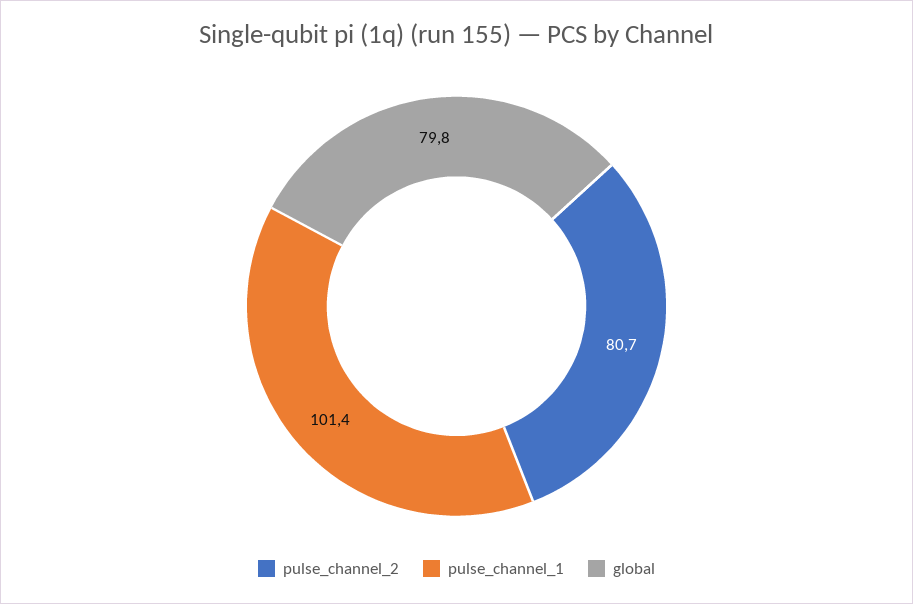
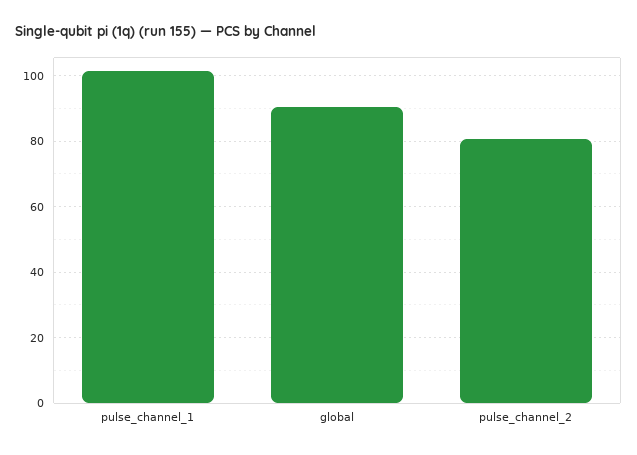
global: 79.8 -> 90

